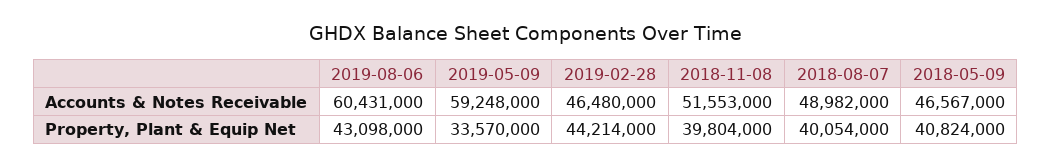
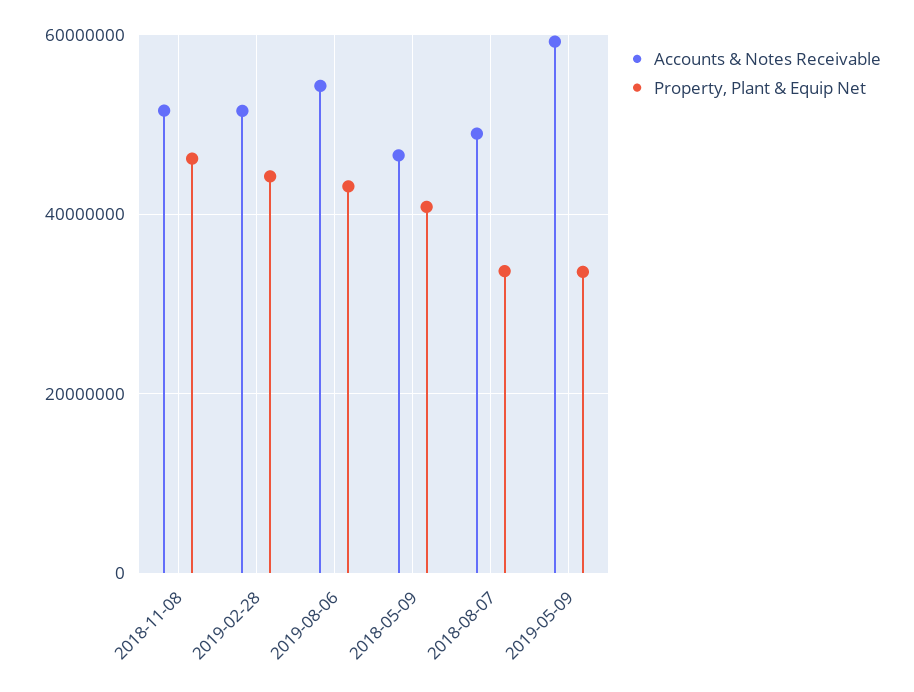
Accounts & Notes Receivable, 2019-08-06: 60431000 -> 54000000
Accounts & Notes Receivable, 2019-02-28: 46480000 -> 52000000
Property, Plant & Equip Net, 2018-11-08: 39804000 -> 46000000
Property, Plant & Equip Net, 2018-08-07: 40054000 -> 34000000

